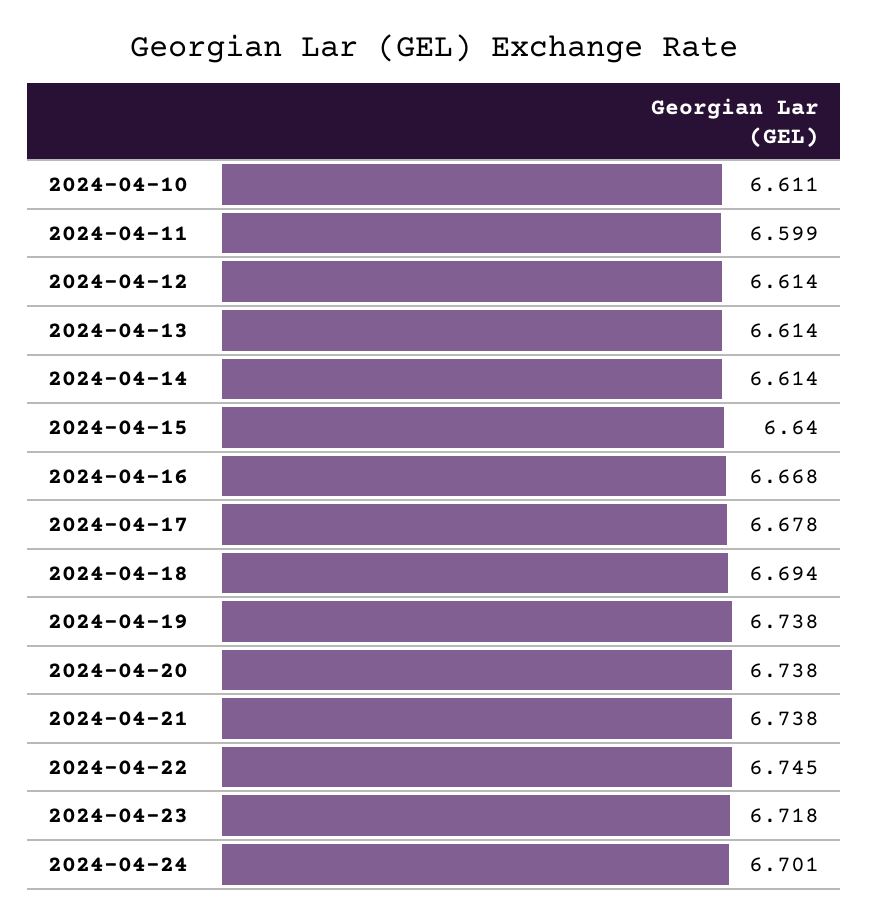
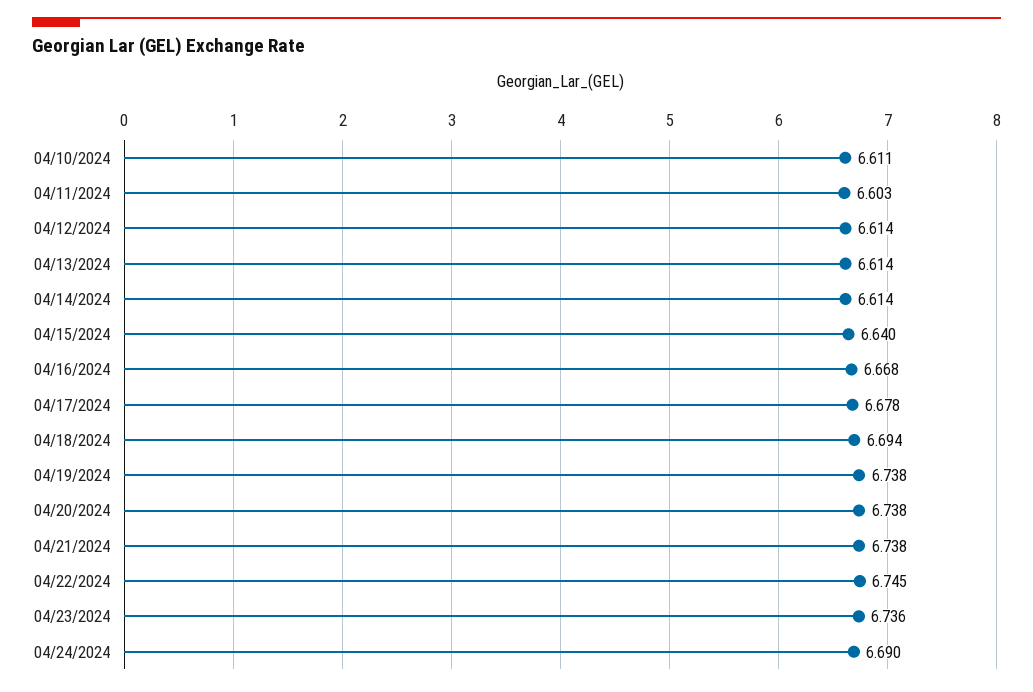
2024-04-11: 6.599 -> 6.603
2024-04-23: 6.718 -> 6.736
2024-04-24: 6.701 -> 6.69

